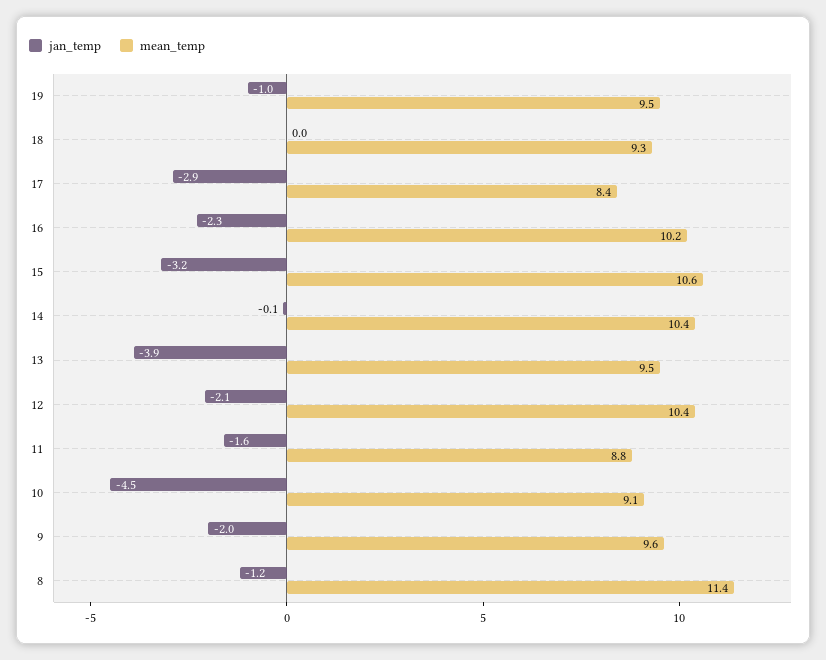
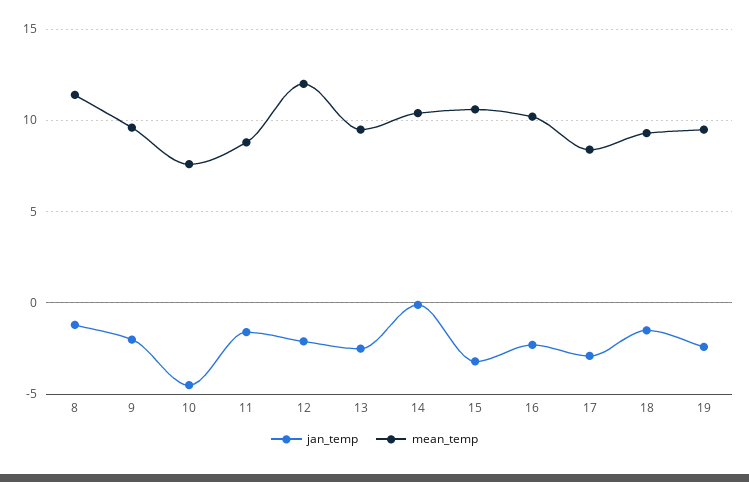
jan_temp, 19: -1 -> -2.5
jan_temp, 18: 0 -> -1.5
jan_temp, 13: -3.9 -> -2.5
mean_temp, 12: 10.4 -> 12
mean_temp, 10: 9.1 -> 7.5

